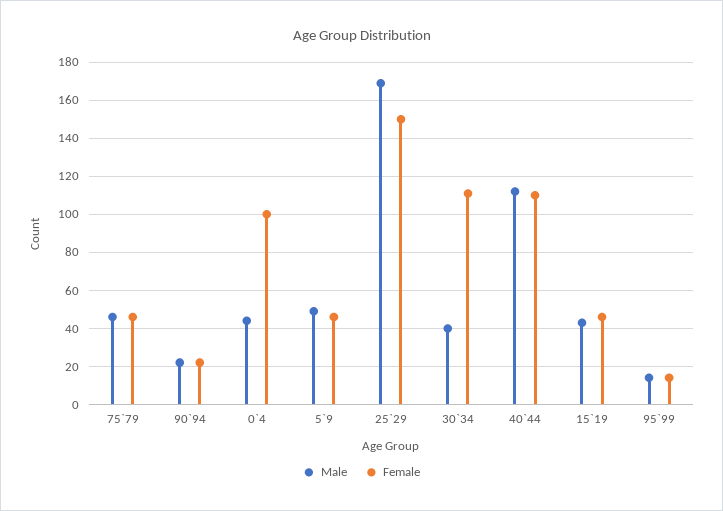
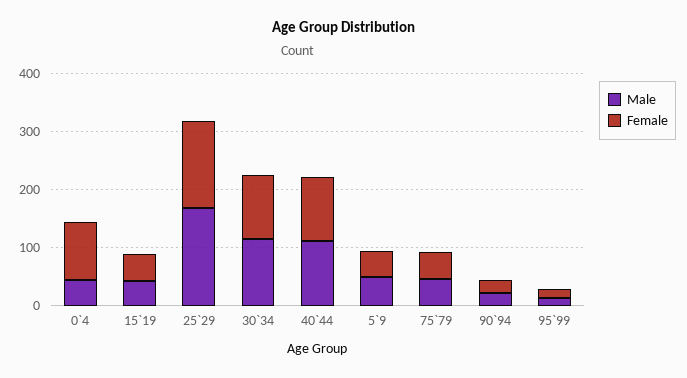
Male, 30`34: 40 -> 120

